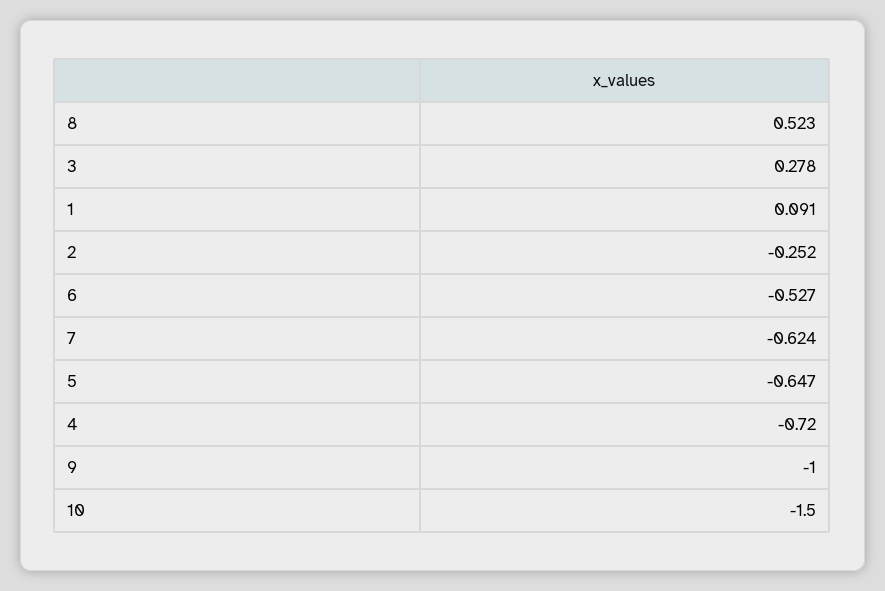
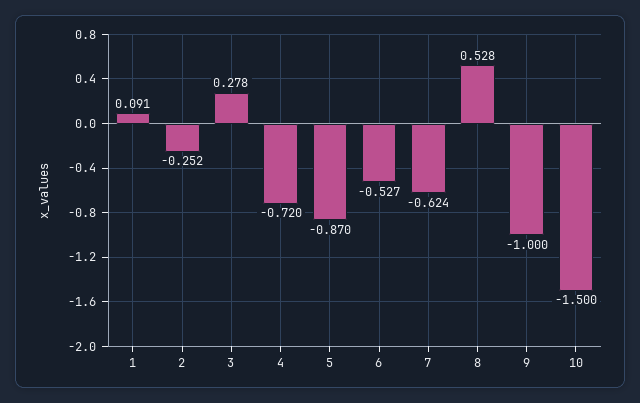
8: 0.523 -> 0.528
5: -0.647 -> -0.87

